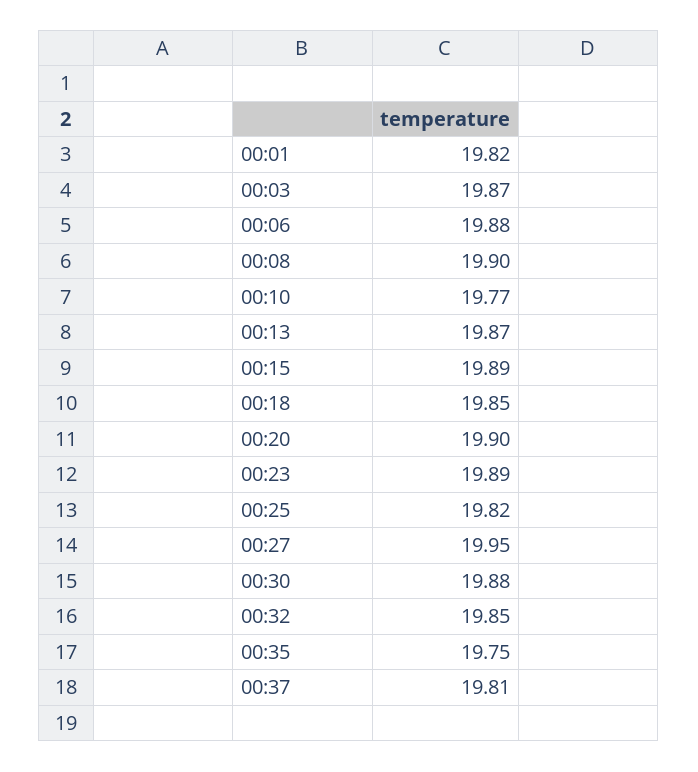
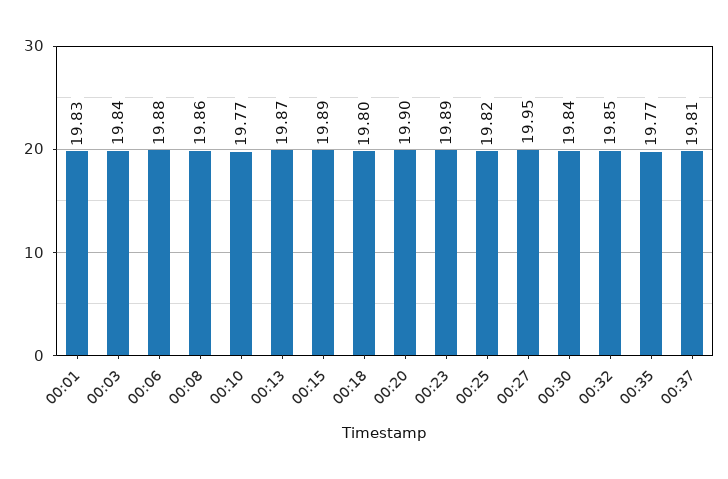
00:01: 19.82 -> 19.83
00:03: 19.87 -> 19.84
00:08: 19.9 -> 19.86
00:18: 19.85 -> 19.8
00:30: 19.88 -> 19.84
00:35: 19.75 -> 19.77

